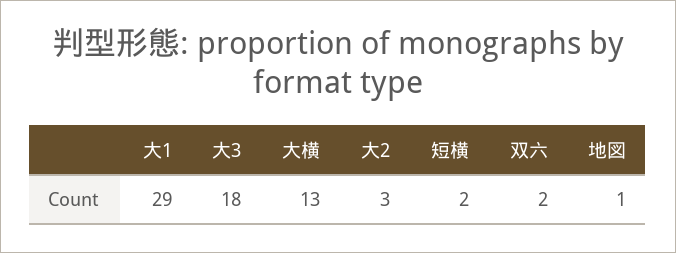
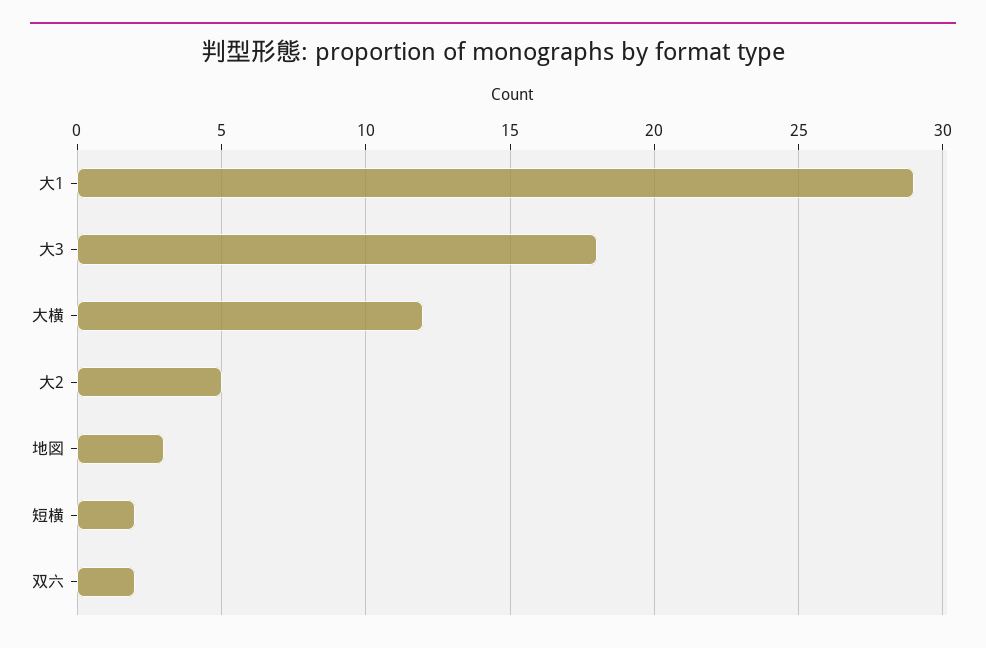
大横: 13 -> 12
大2: 3 -> 5
地図: 1 -> 3

